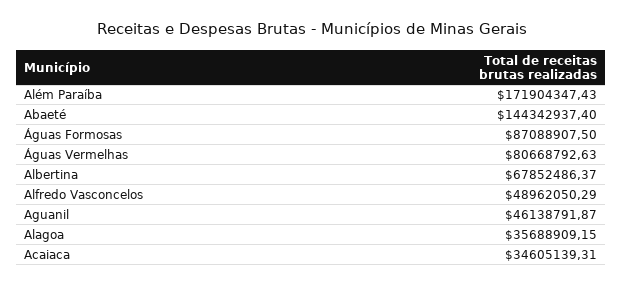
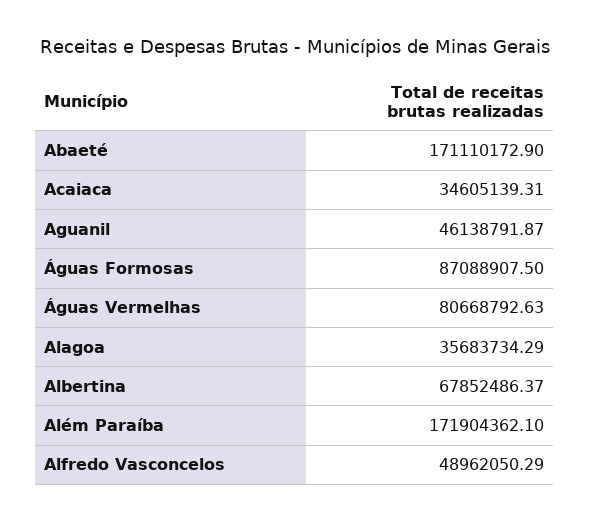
Além Paraíba: 171904347.43 -> 171904362.1
Abaeté: 144342937.4 -> 171110172.9
Alagoa: 35688909.15 -> 35683734.29

